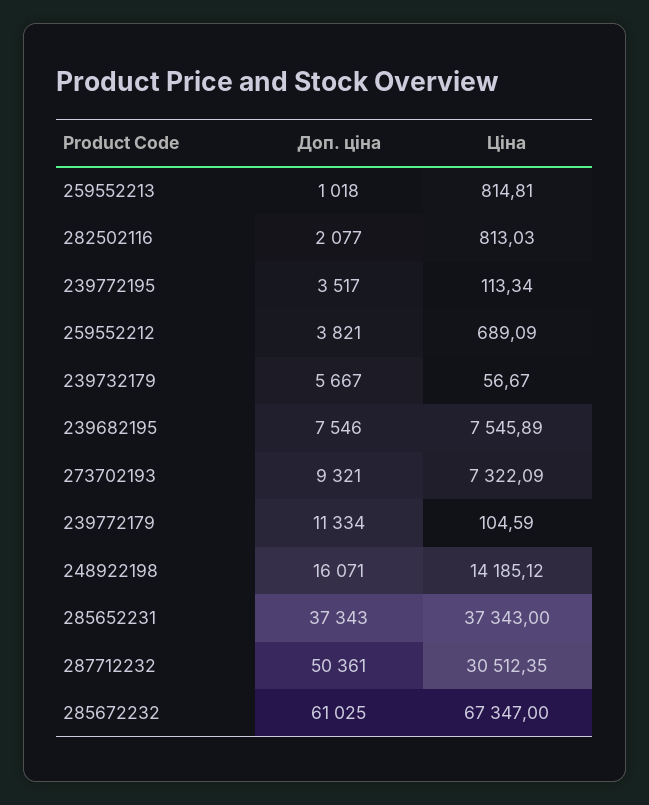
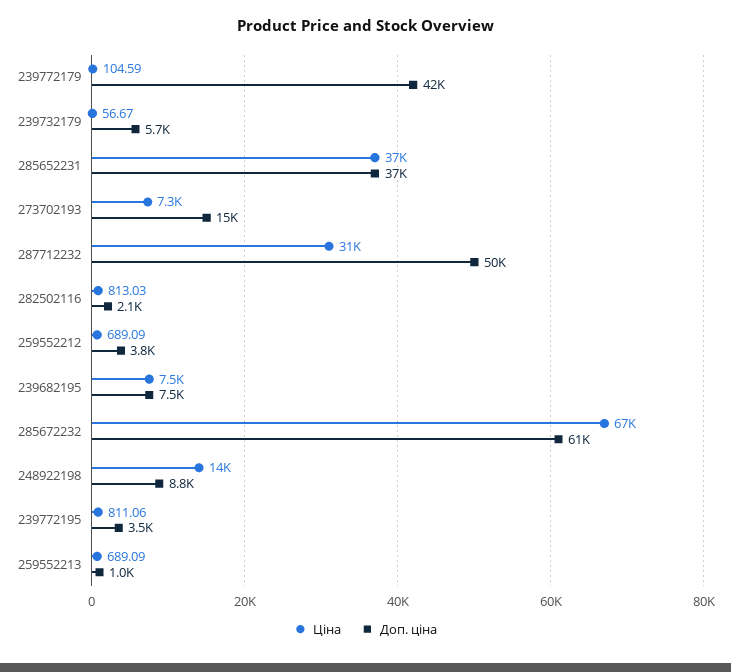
Ціна, 259552213: 814.81 -> 689.09
Ціна, 239772195: 113.34 -> 811.06
Доп. ціна, 273702193: 9321 -> 15000
Доп. ціна, 239772179: 11334 -> 42000
Доп. ціна, 248922198: 16071 -> 8800

